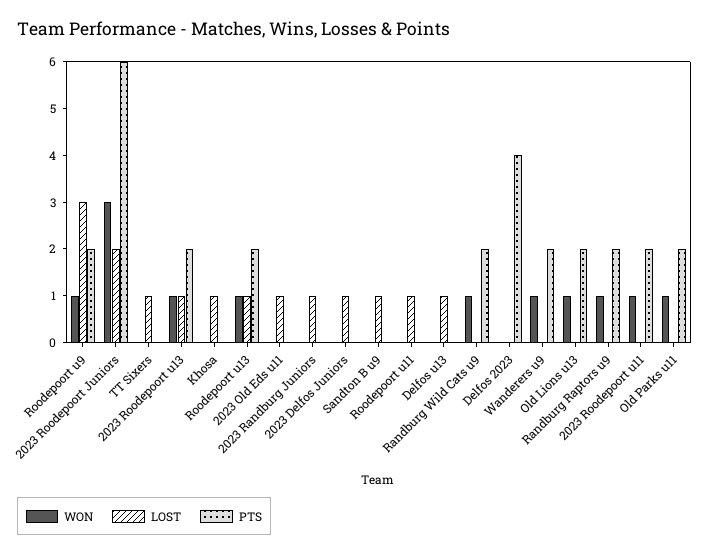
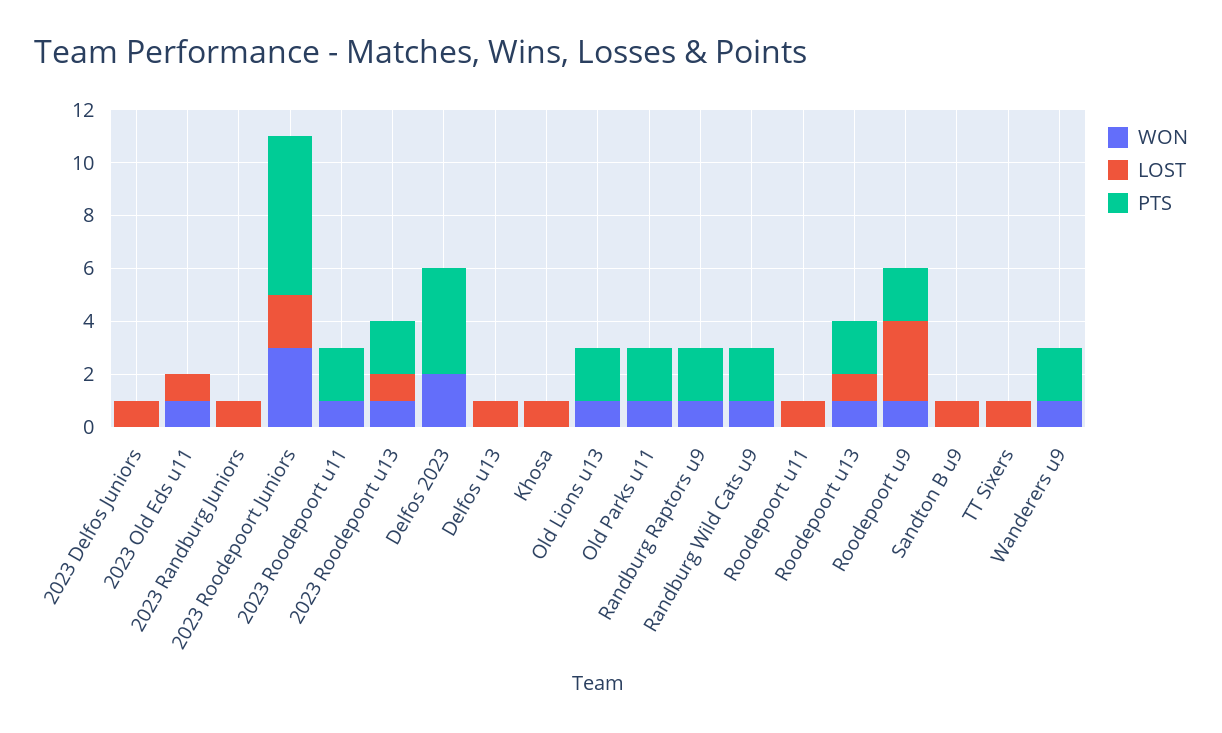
WON, 2023 Old Eds u11: 0 -> 1
WON, Delfos 2023: 0 -> 2

